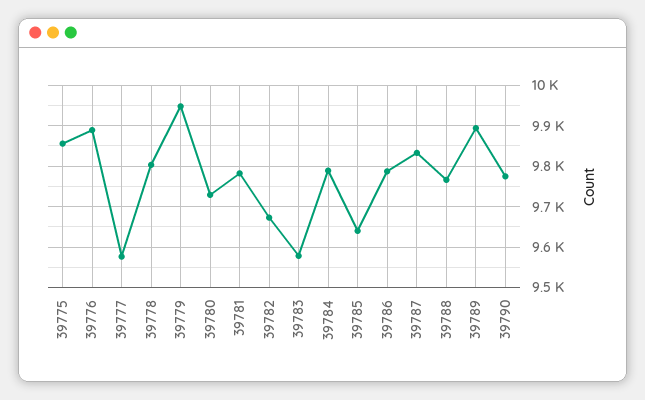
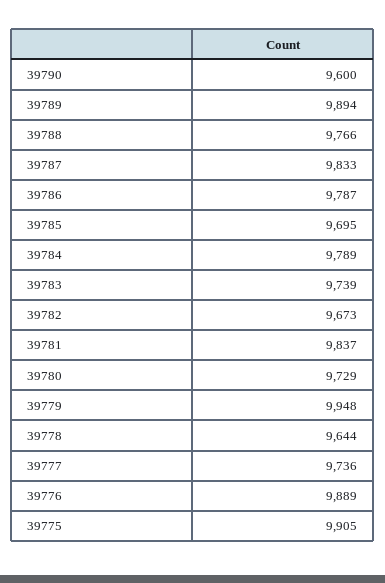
39775: 9860 -> 9905
39777: 9580 -> 9736
39778: 9800 -> 9644
39781: 9780 -> 9837
39783: 9580 -> 9739
39785: 9640 -> 9695
39790: 9780 -> 9600

